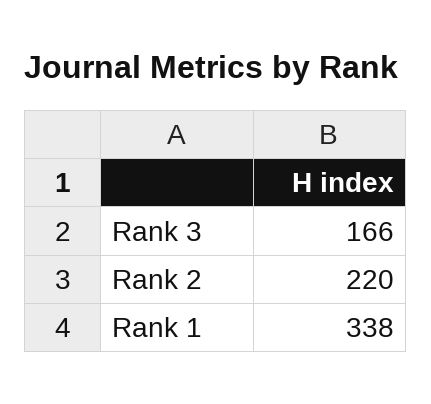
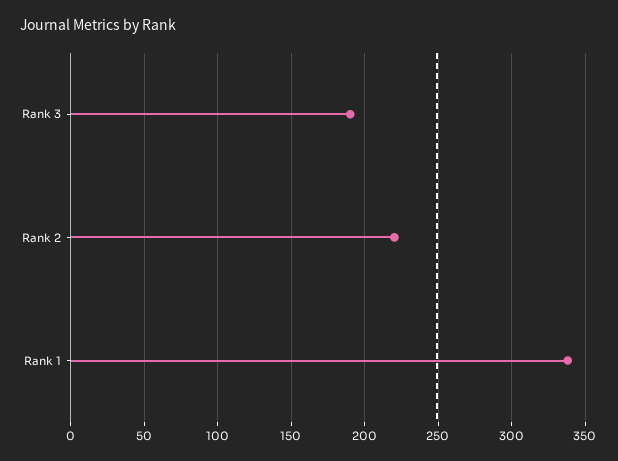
Rank 3: 166 -> 190

